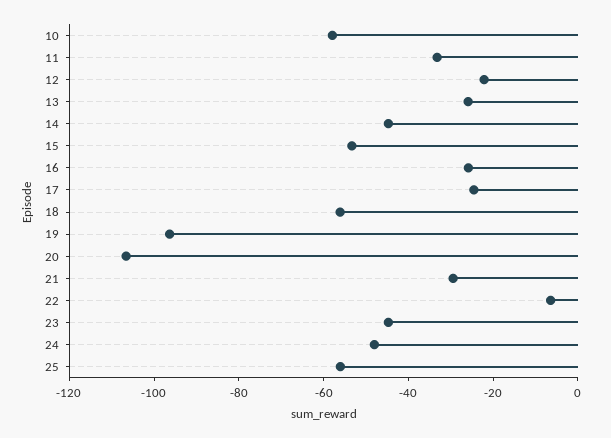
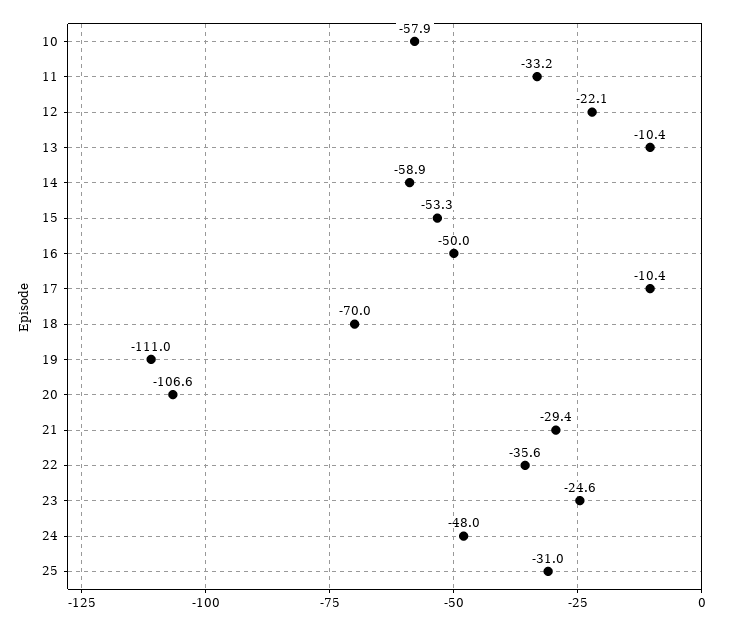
13: -25 -> -10.4
14: -45 -> -58.9
16: -25 -> -50
17: -25 -> -10.4
18: -55 -> -70
19: -95 -> -111
22: -5 -> -35.6
23: -45 -> -24.6
25: -55 -> -31

